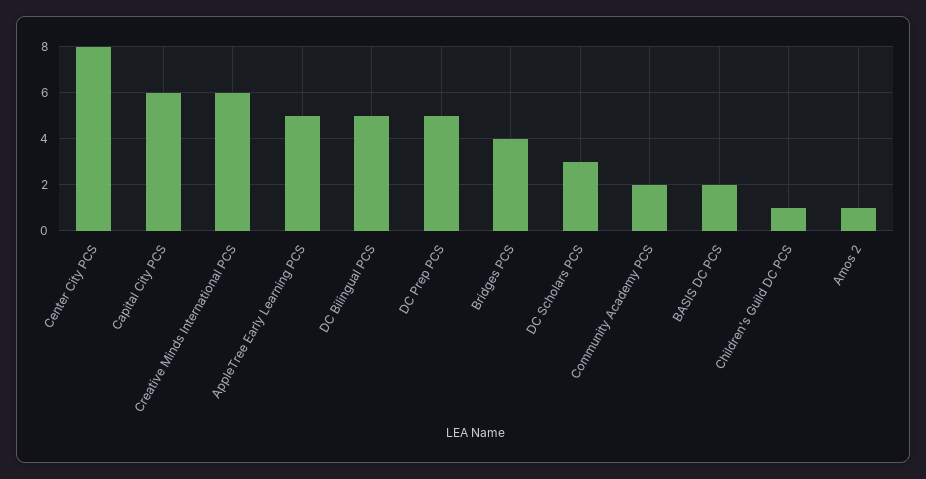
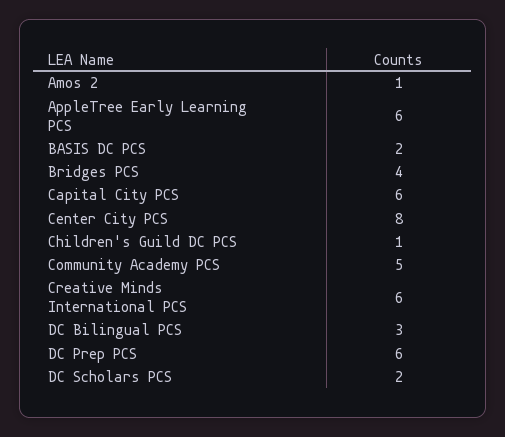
AppleTree Early Learning PCS: 5 -> 6
DC Bilingual PCS: 5 -> 3
DC Prep PCS: 5 -> 6
DC Scholars PCS: 3 -> 2
Community Academy PCS: 2 -> 5

